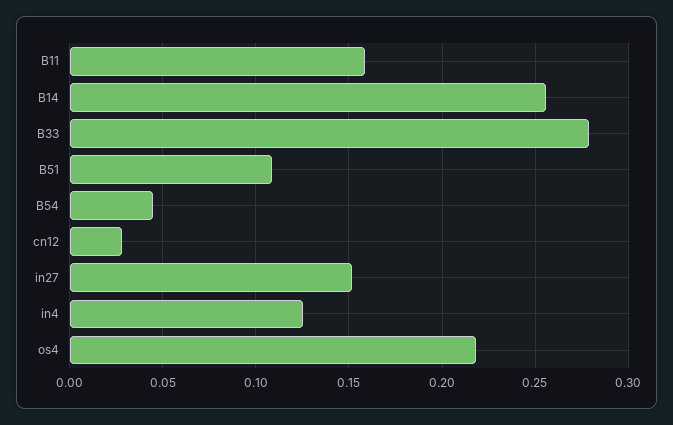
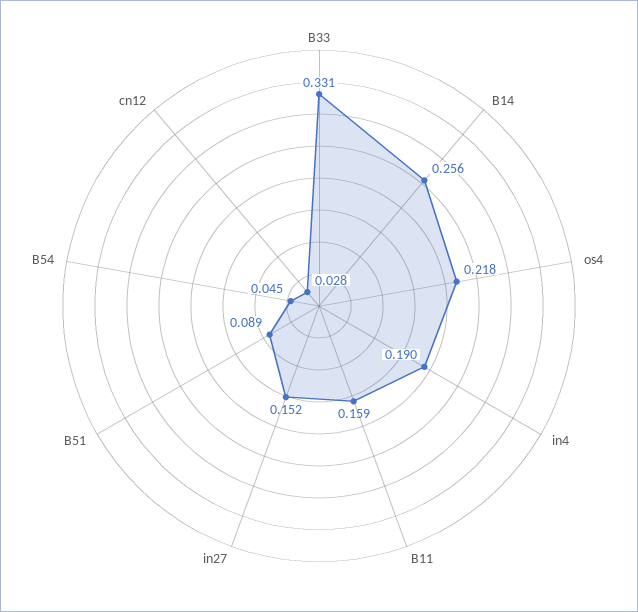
B33: 0.28 -> 0.331
B51: 0.11 -> 0.089
in4: 0.125 -> 0.19

